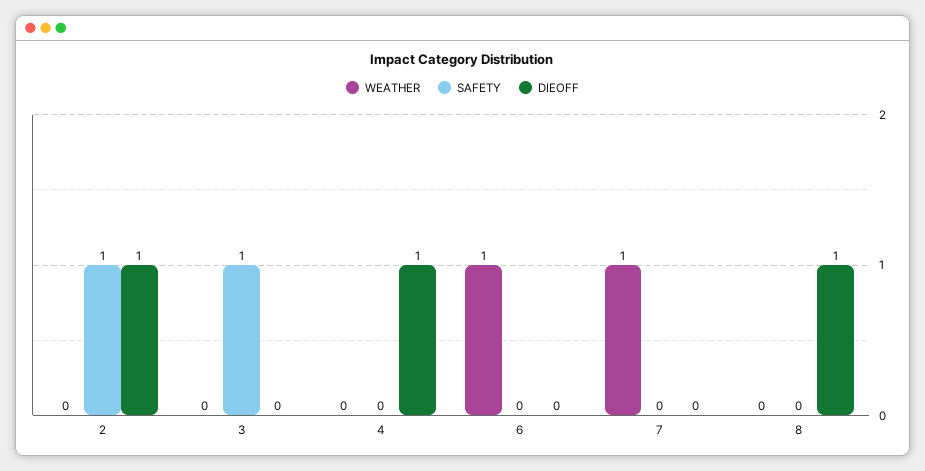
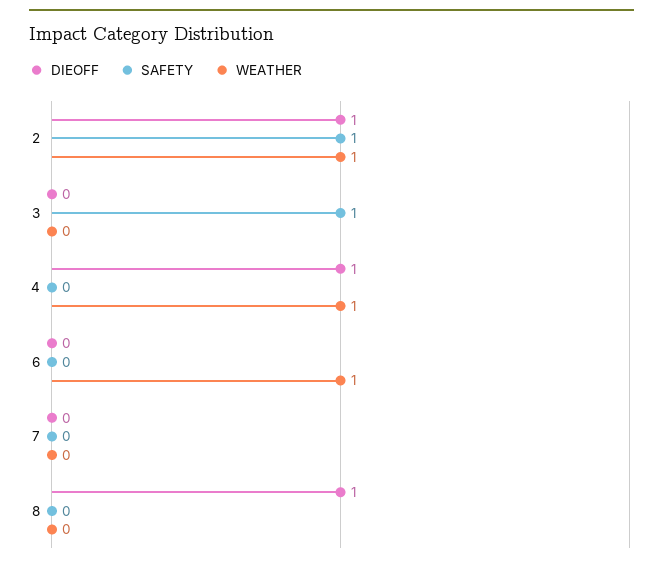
WEATHER, 2: 0 -> 1
WEATHER, 4: 0 -> 1
WEATHER, 7: 1 -> 0

